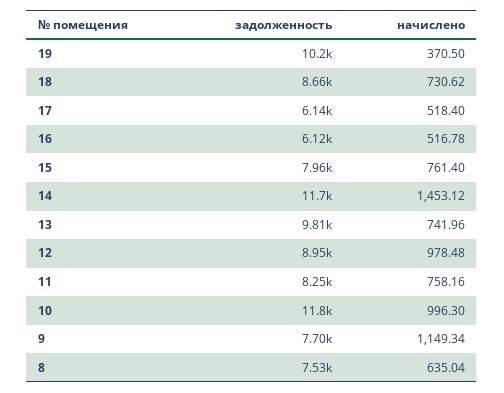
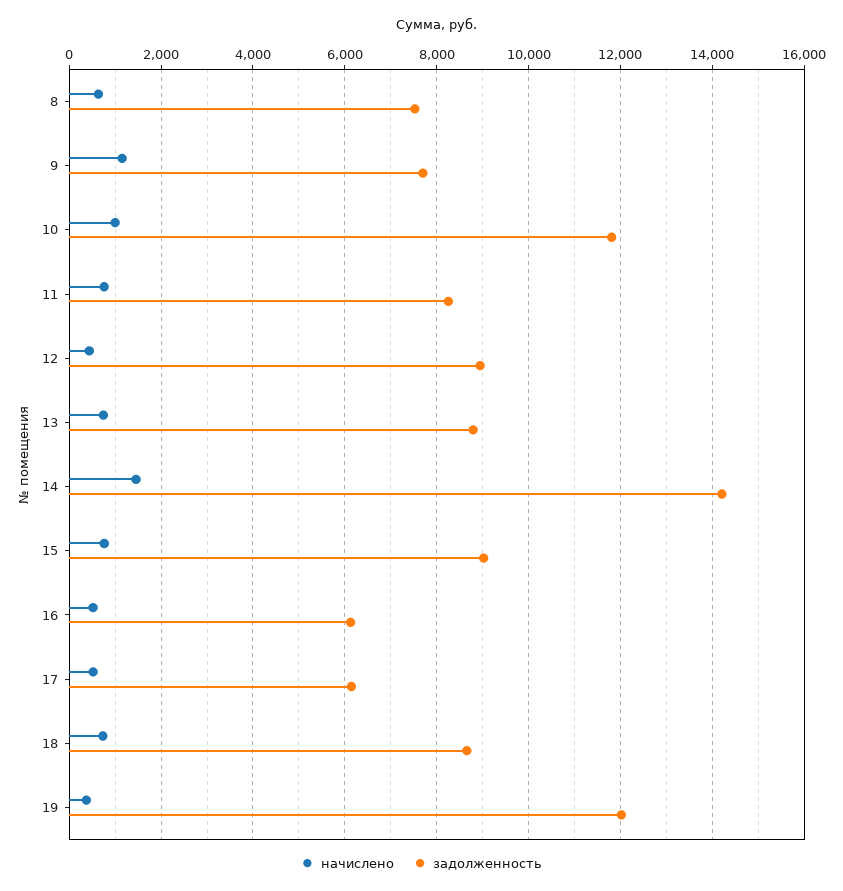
задолженность, 19: 10200 -> 12000
задолженность, 15: 7960 -> 9000
задолженность, 14: 11700 -> 14200
задолженность, 13: 9810 -> 8800
начислено, 12: 978.48 -> 400

